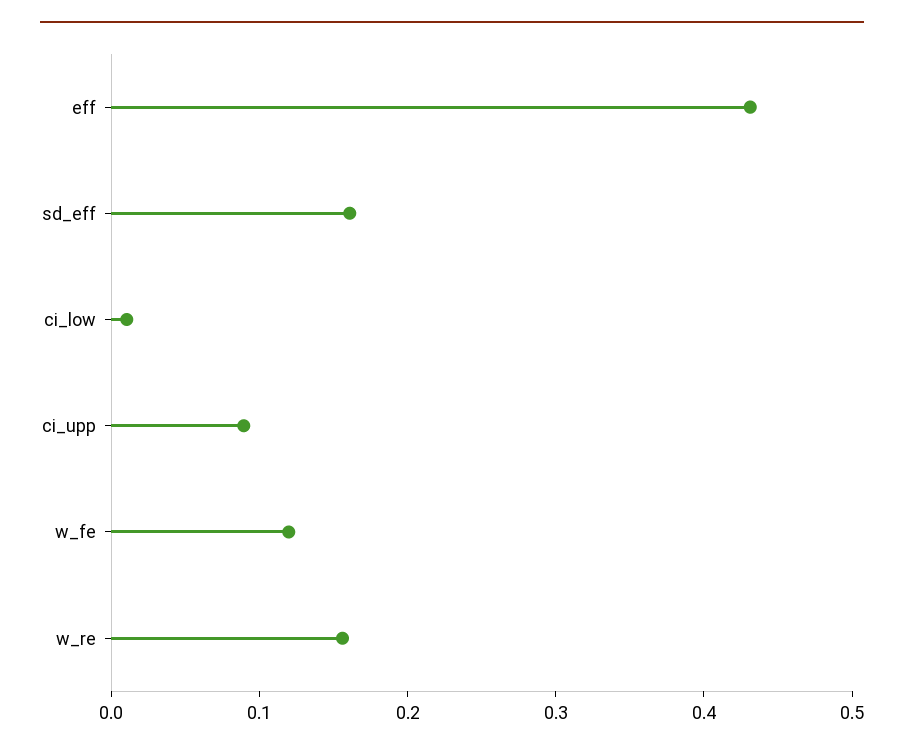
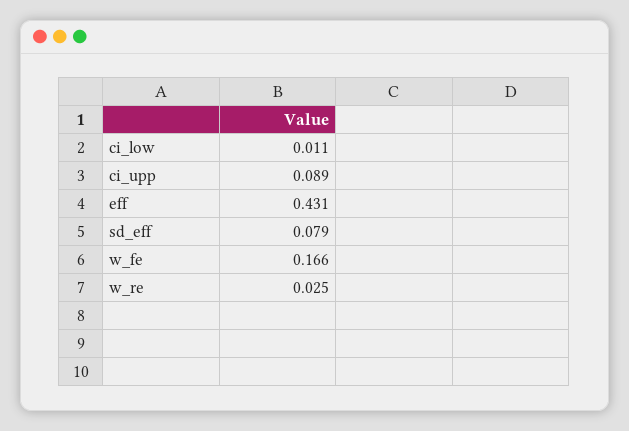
sd_eff: 0.16 -> 0.079
w_fe: 0.12 -> 0.166
w_re: 0.16 -> 0.025

